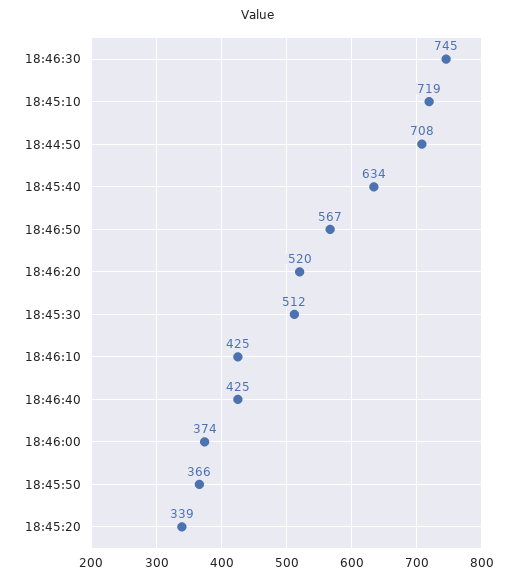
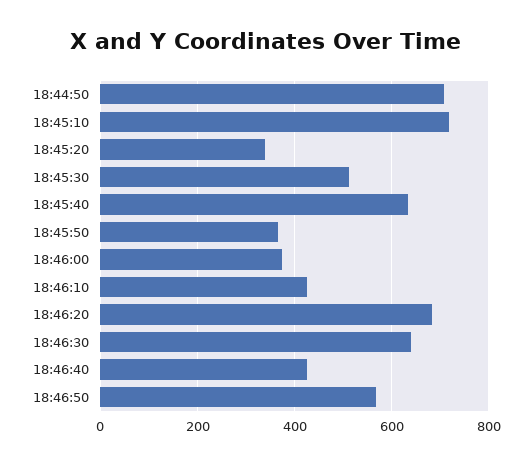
18:46:30: 745 -> 640
18:46:20: 520 -> 680

